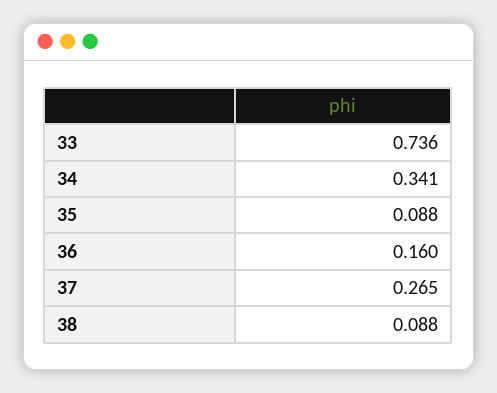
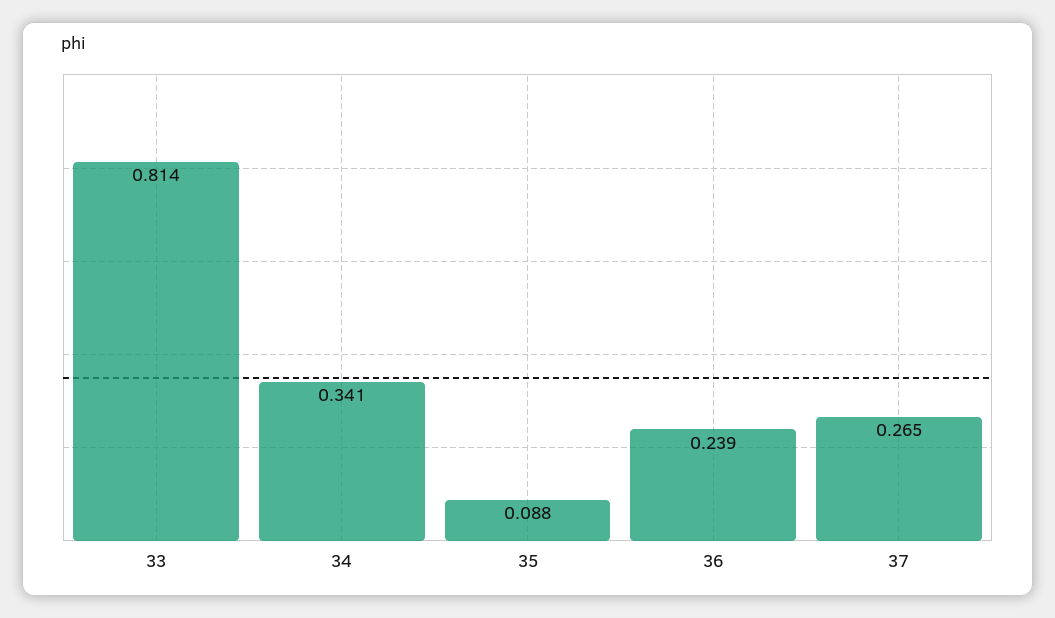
33: 0.736 -> 0.814
36: 0.16 -> 0.239
38: 0.088 -> none

